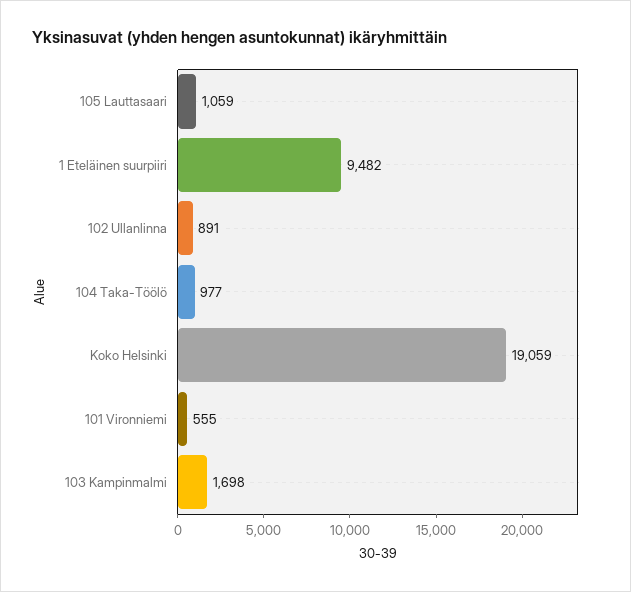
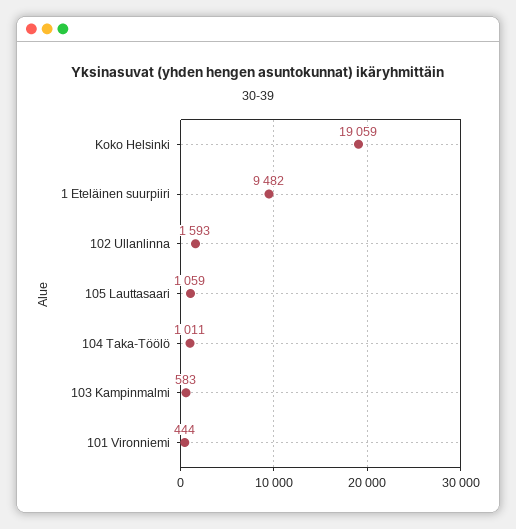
102 Ullanlinna: 891 -> 1593
104 Taka-Töölö: 977 -> 1011
101 Vironniemi: 555 -> 444
103 Kampinmalmi: 1698 -> 583

